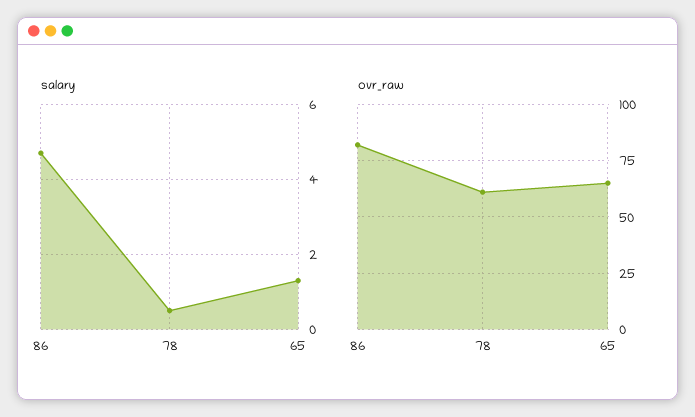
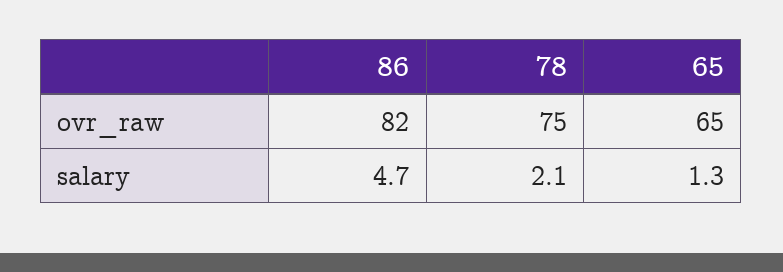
salary, 78: 0.5 -> 2.1
ovr_raw, 78: 60 -> 75

